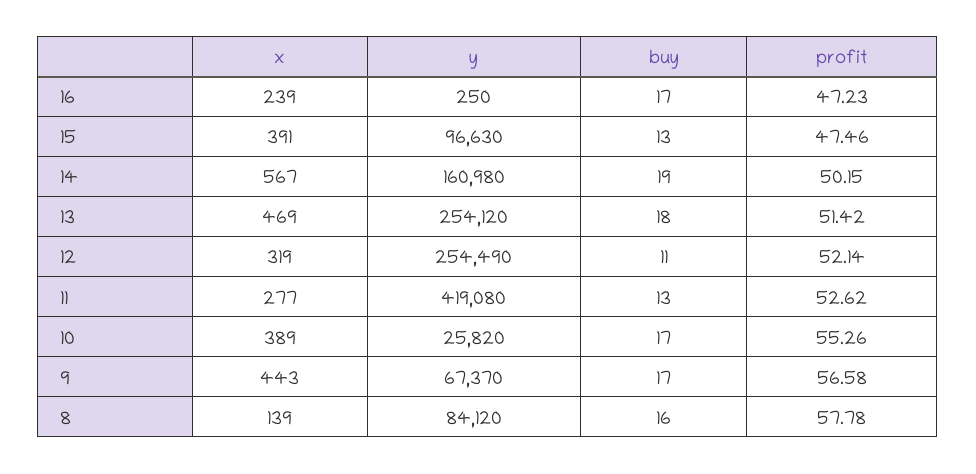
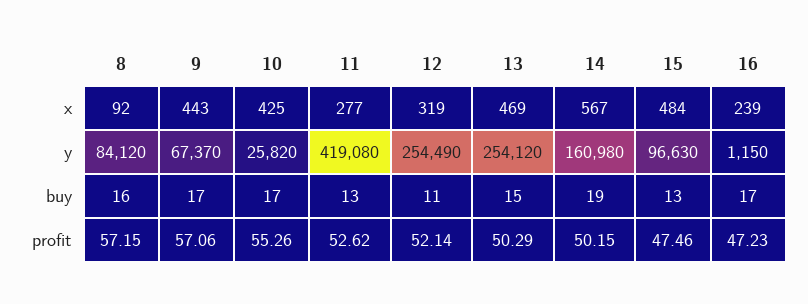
y, 16: 250 -> 1150
x, 15: 391 -> 484
buy, 13: 18 -> 15
profit, 13: 51.42 -> 50.29
x, 10: 389 -> 425
profit, 9: 56.58 -> 57.06
x, 8: 139 -> 92
profit, 8: 57.78 -> 57.15

